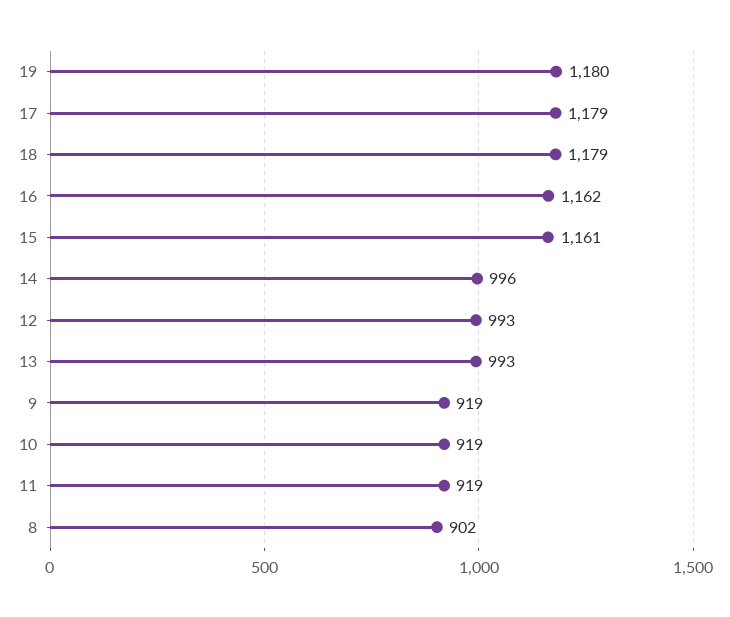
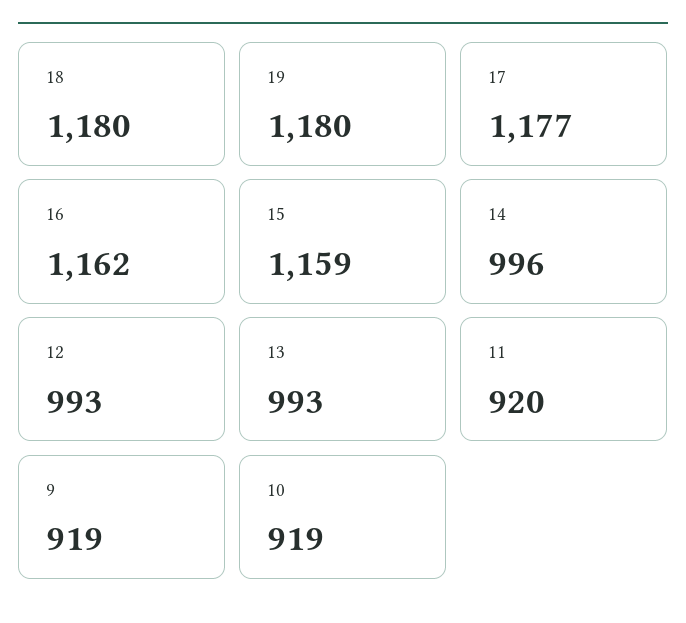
17: 1179 -> 1177
18: 1179 -> 1180
15: 1161 -> 1159
11: 919 -> 920
8: 902 -> none

